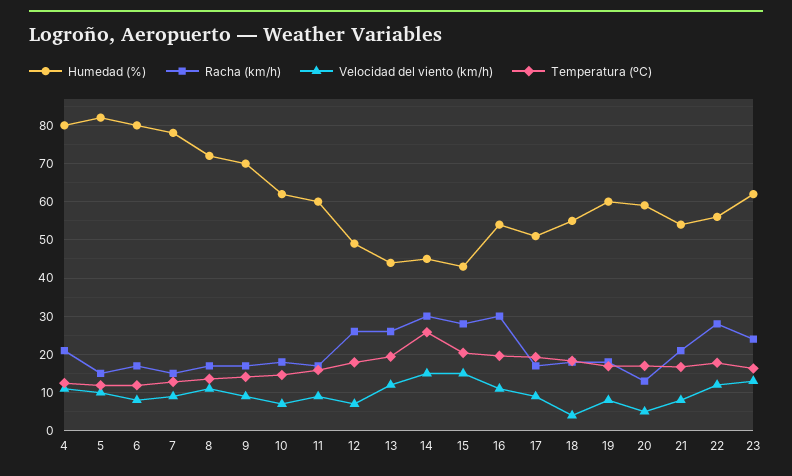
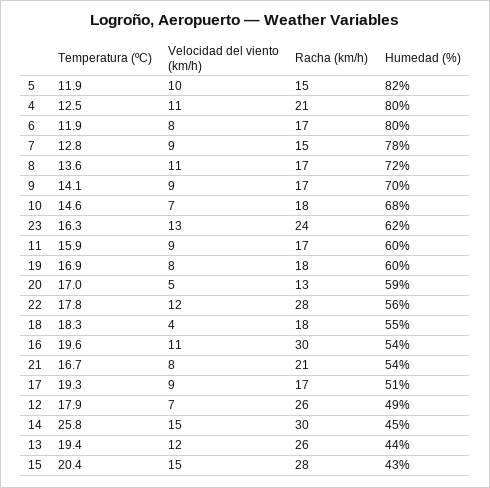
Humedad (%), 10: 62 -> 68

